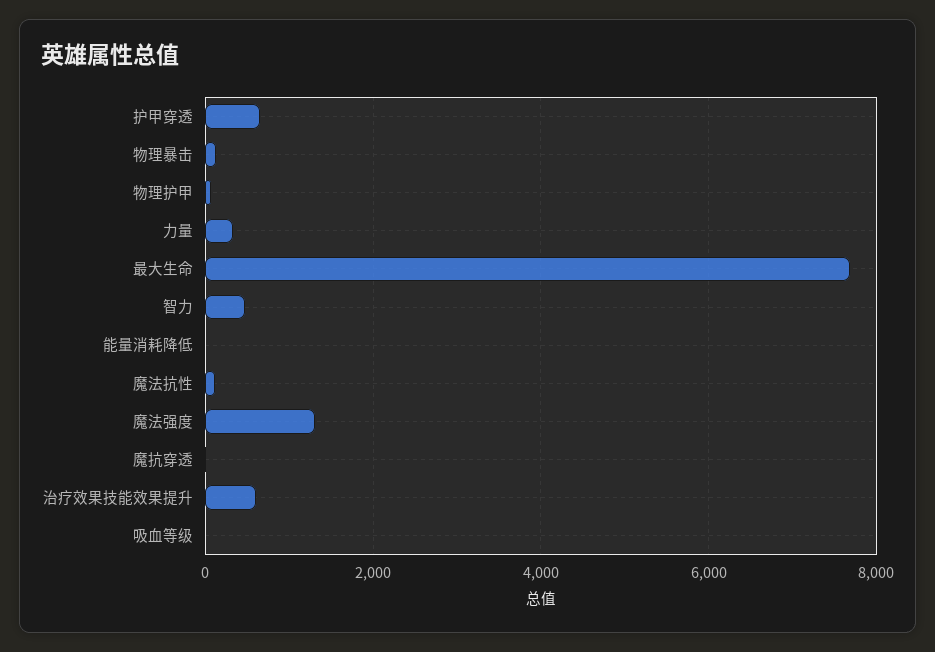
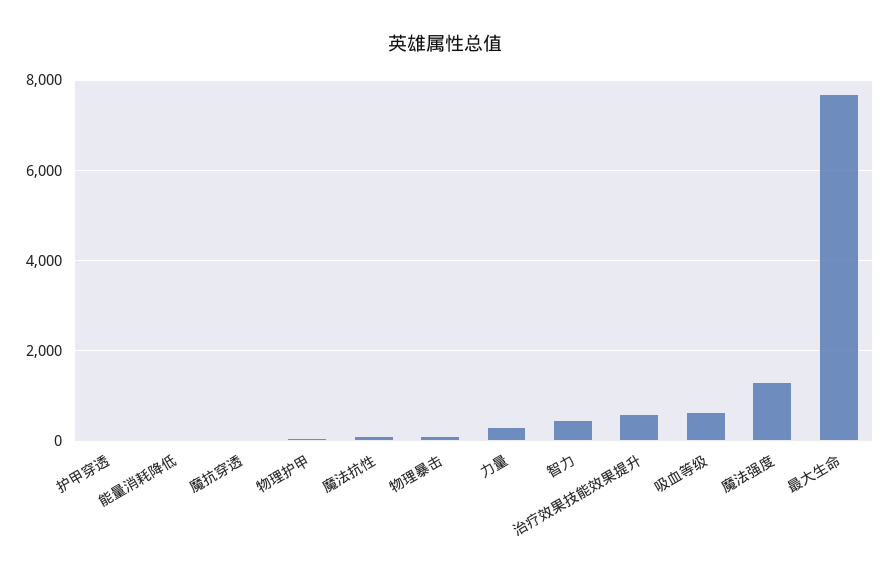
护甲穿透: 600 -> 0
吸血等级: 0 -> 600

